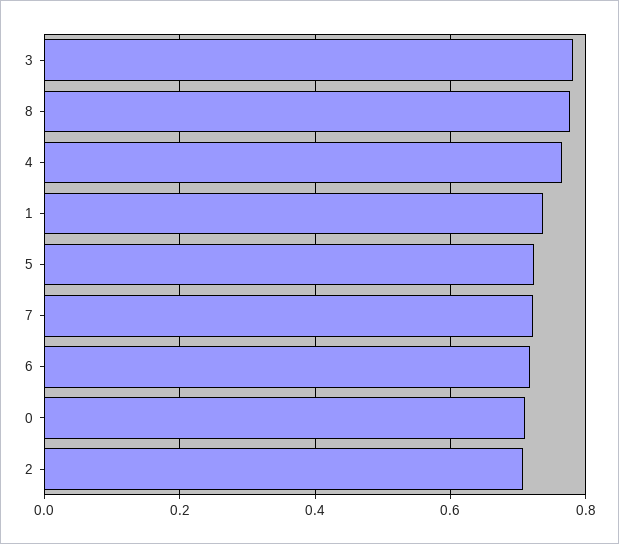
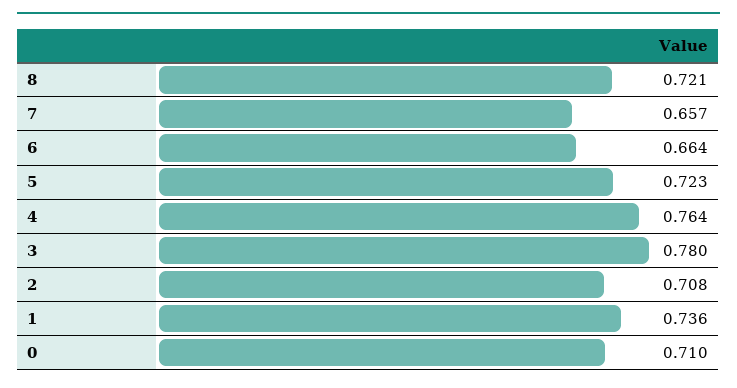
8: 0.78 -> 0.721
7: 0.72 -> 0.657
6: 0.72 -> 0.664

